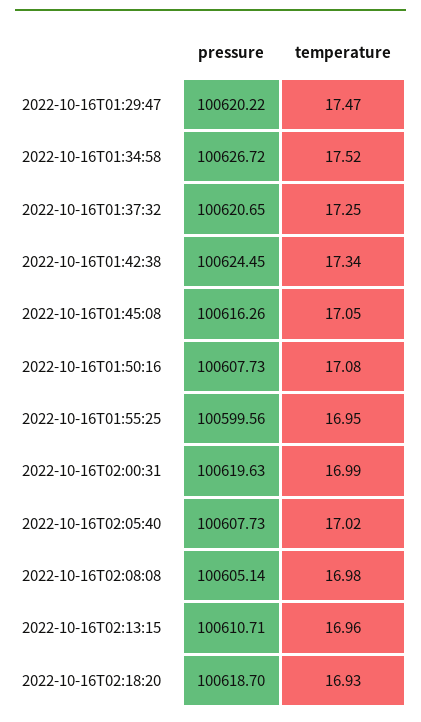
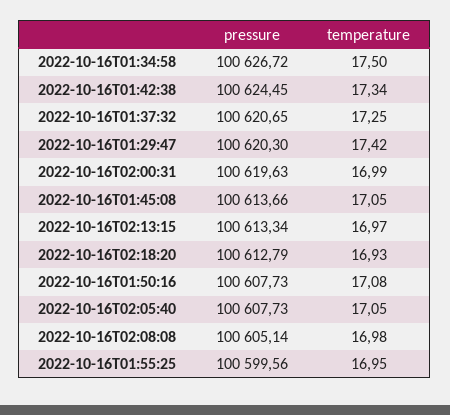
pressure, 2022-10-16T01:29:47: 100620.22 -> 100620.3
temperature, 2022-10-16T01:29:47: 17.47 -> 17.42
temperature, 2022-10-16T01:34:58: 17.52 -> 17.5
pressure, 2022-10-16T01:45:08: 100616.26 -> 100613.66
temperature, 2022-10-16T02:05:40: 17.02 -> 17.05
pressure, 2022-10-16T02:13:15: 100610.71 -> 100613.34
temperature, 2022-10-16T02:13:15: 16.96 -> 16.97
pressure, 2022-10-16T02:18:20: 100618.7 -> 100612.79

